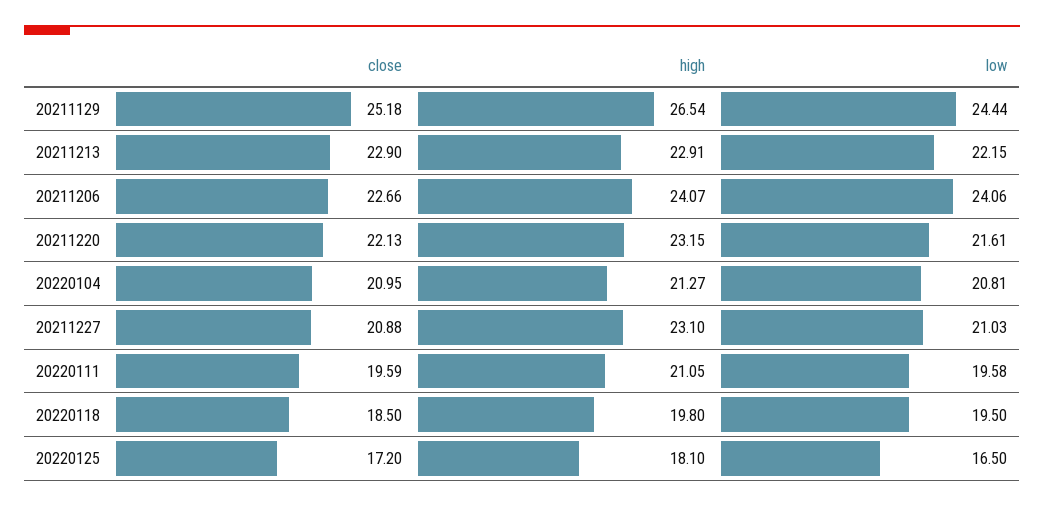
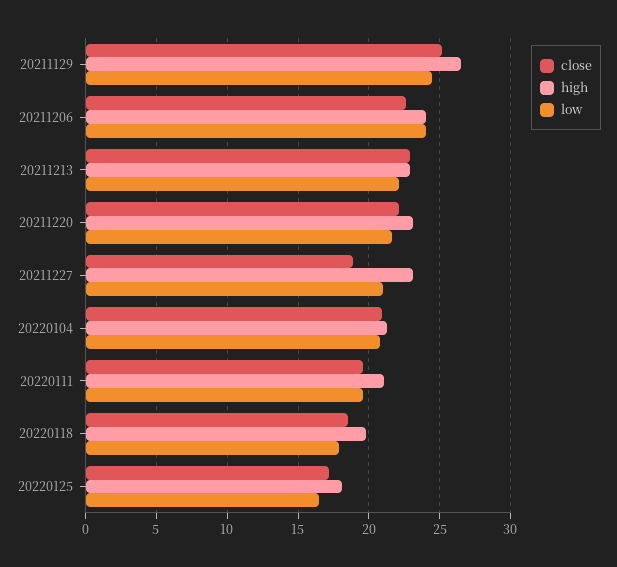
close, 20211227: 20.88 -> 19
low, 20220118: 19.5 -> 18

